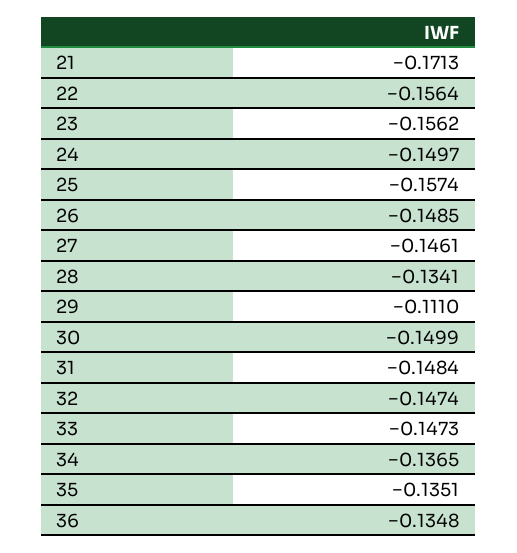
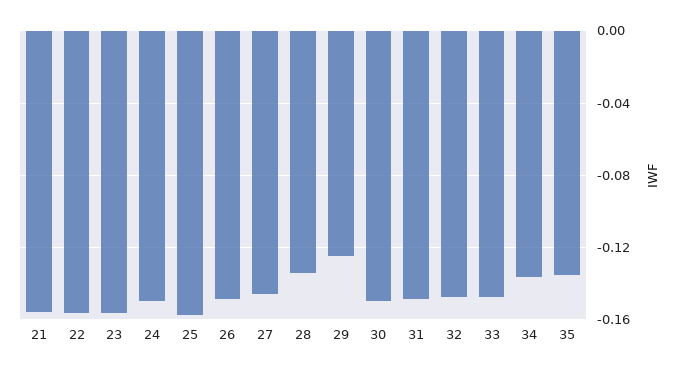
21: -0.1713 -> -0.155
29: -0.111 -> -0.125
36: -0.1348 -> none

